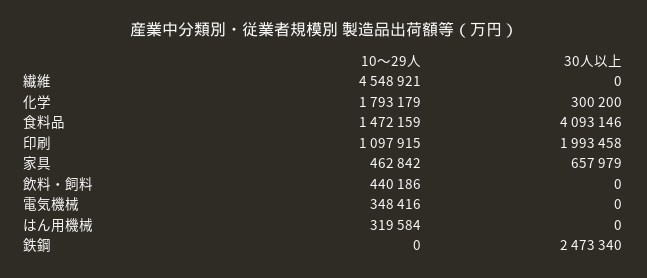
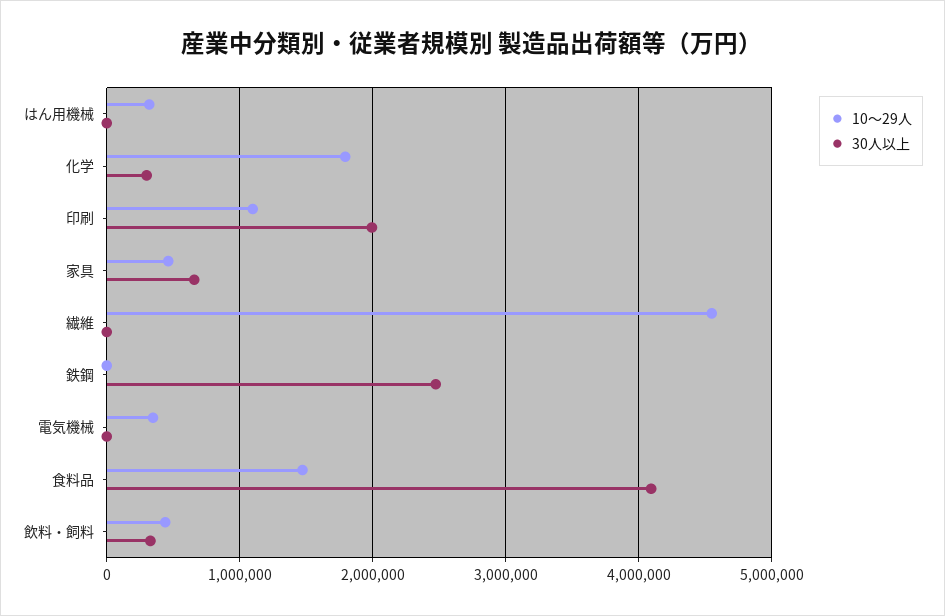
30人以上, 飲料・飼料: 0 -> 300000

